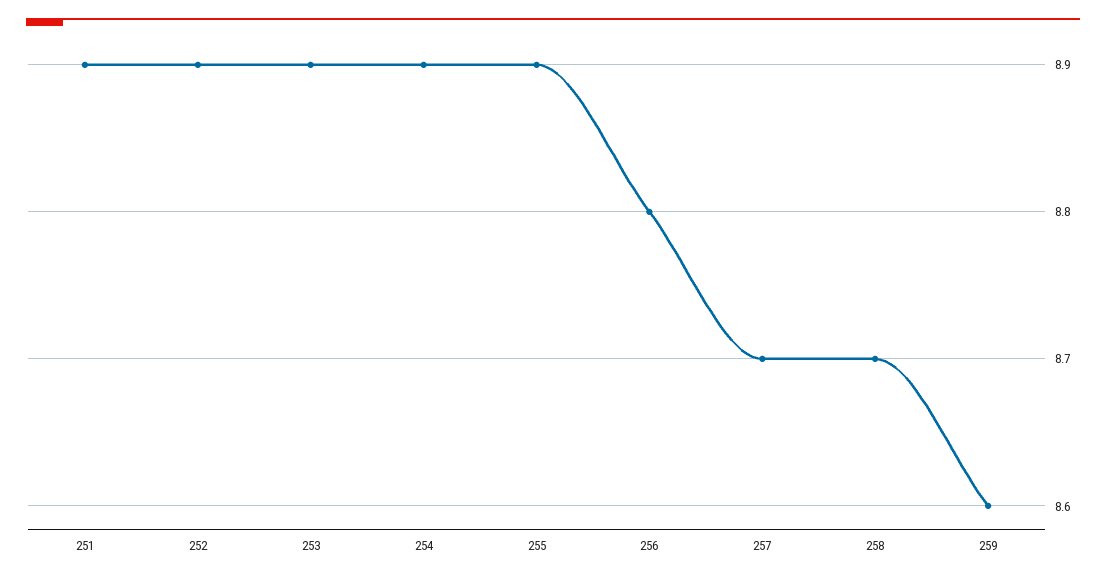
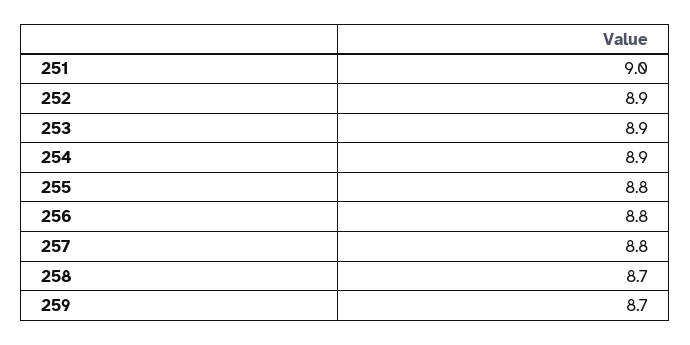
251: 8.9 -> 9
255: 8.9 -> 8.8
257: 8.7 -> 8.8
259: 8.6 -> 8.7

